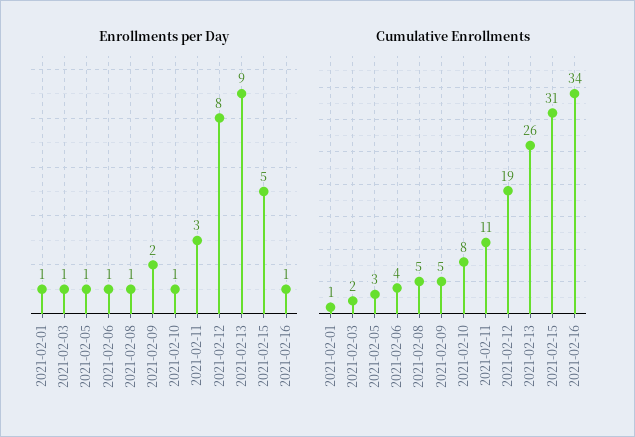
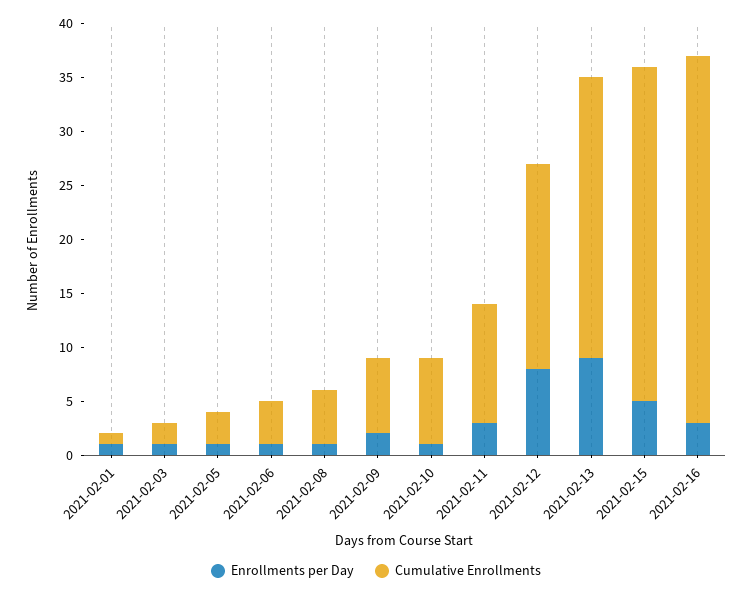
Enrollments per Day, 2021-02-16: 1 -> 3
Cumulative Enrollments, 2021-02-09: 5 -> 7

